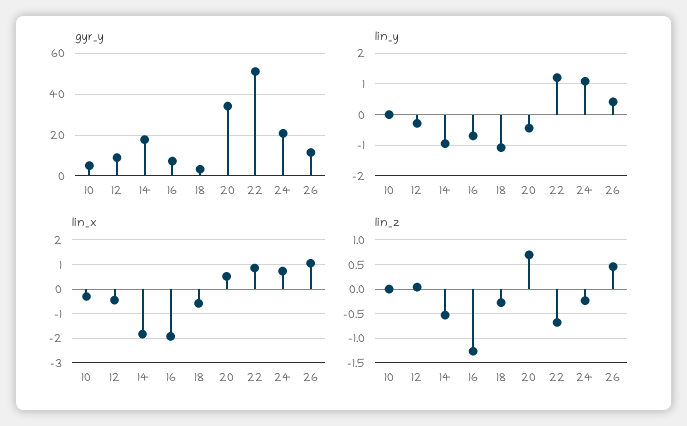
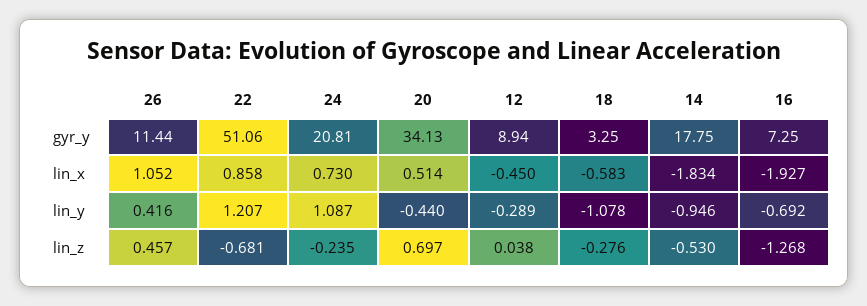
gyr_y, 10: 5 -> none
lin_y, 10: 0 -> none
lin_x, 10: -0.25 -> none
lin_z, 10: 0 -> none

